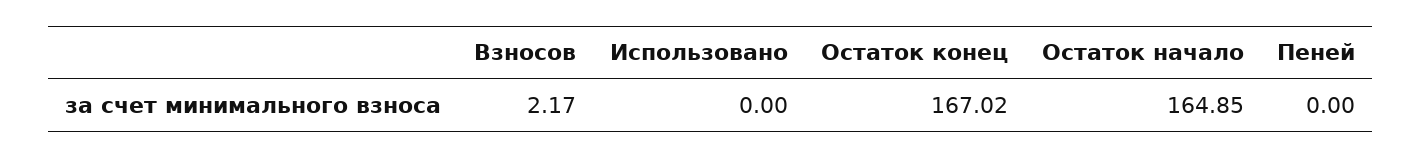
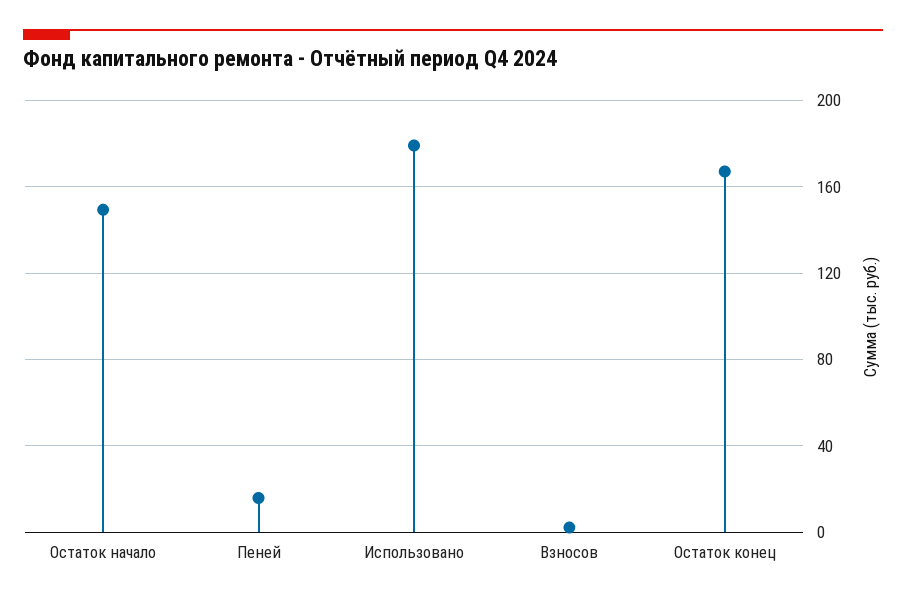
Использовано: 0 -> 180
Остаток начало: 164.85 -> 150
Пеней: 0 -> 15

